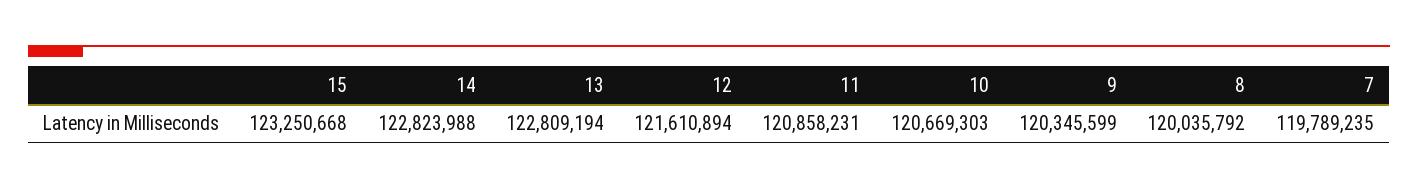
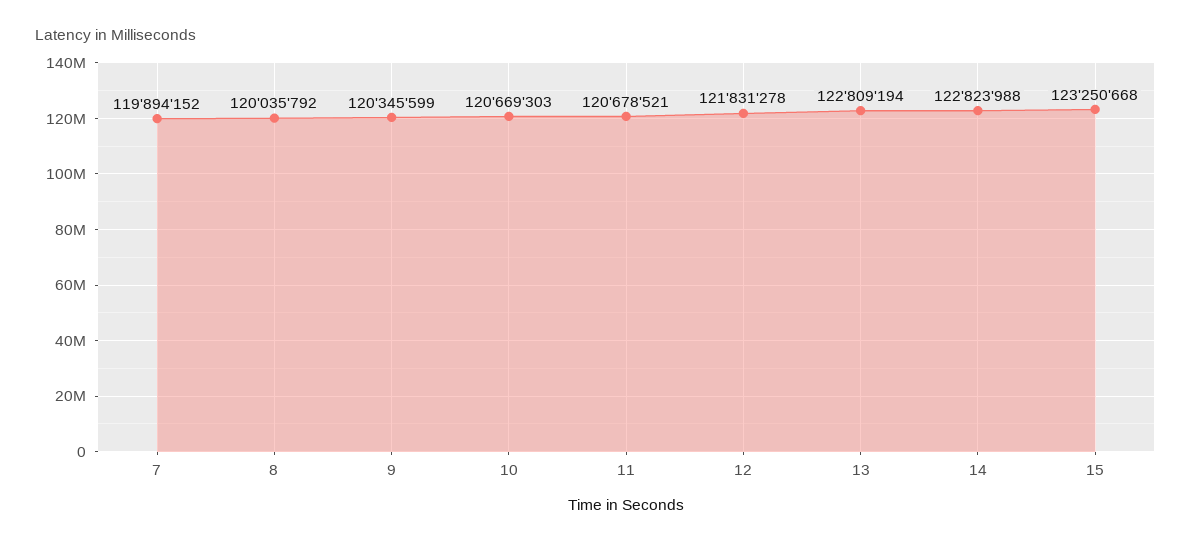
12: 121610894 -> 121831278
11: 120858231 -> 120678521
7: 119789235 -> 119894152

